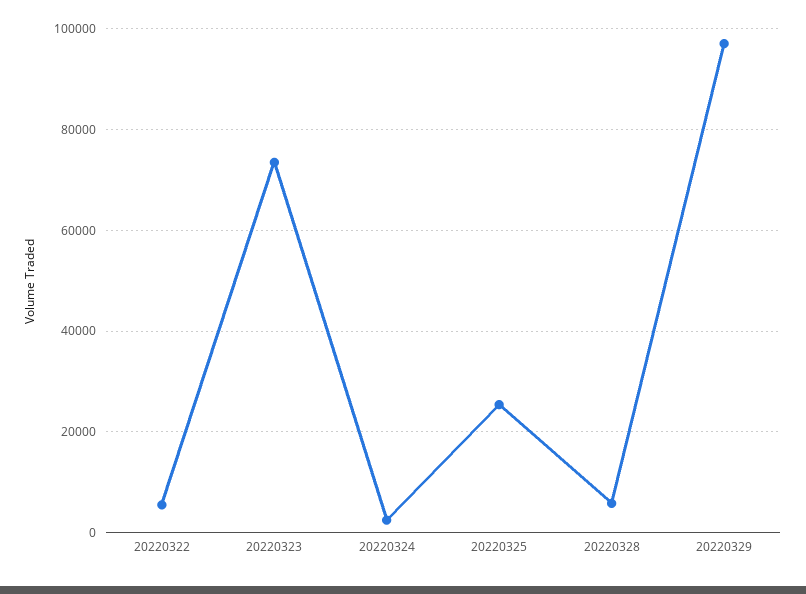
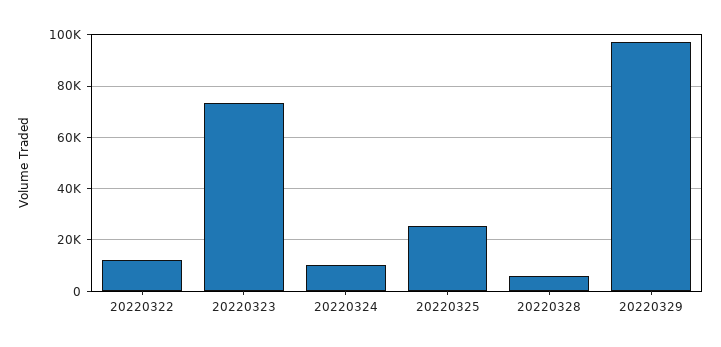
20220322: 6000 -> 12500
20220324: 2000 -> 10000

